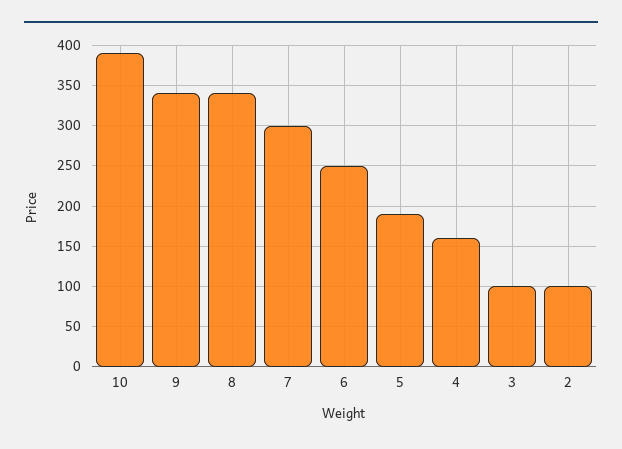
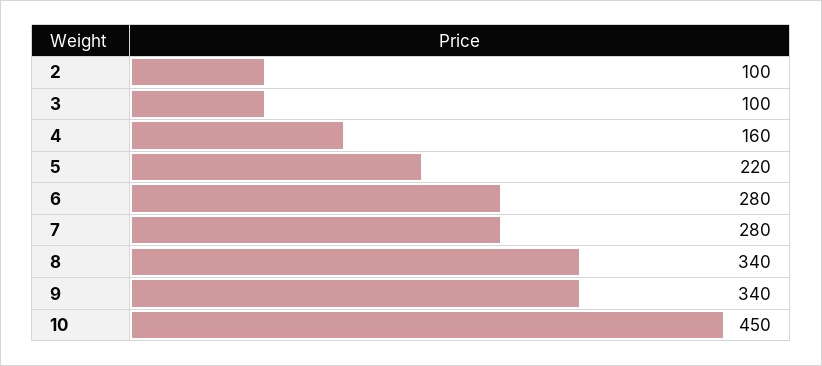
10: 390 -> 450
7: 300 -> 280
6: 250 -> 280
5: 190 -> 220

